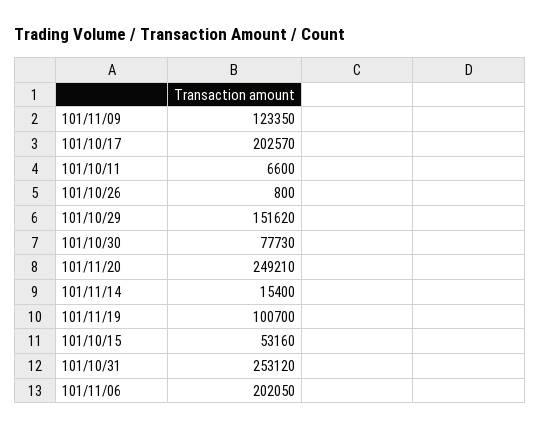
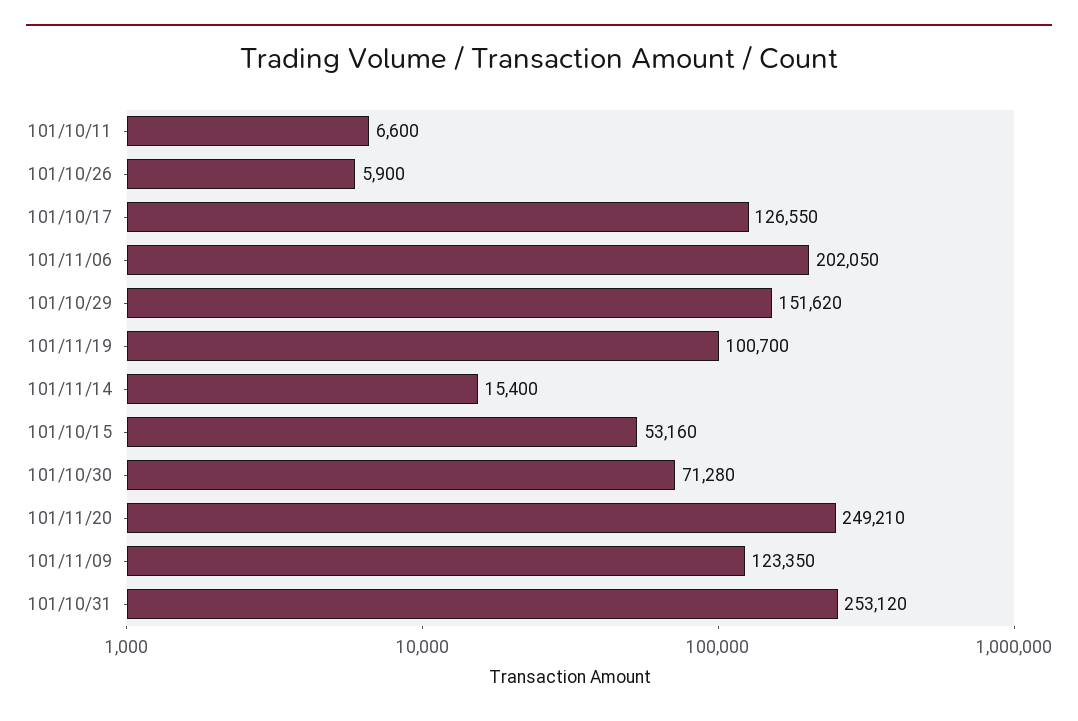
101/10/17: 202570 -> 126550
101/10/26: 800 -> 5900
101/10/30: 77730 -> 71280

